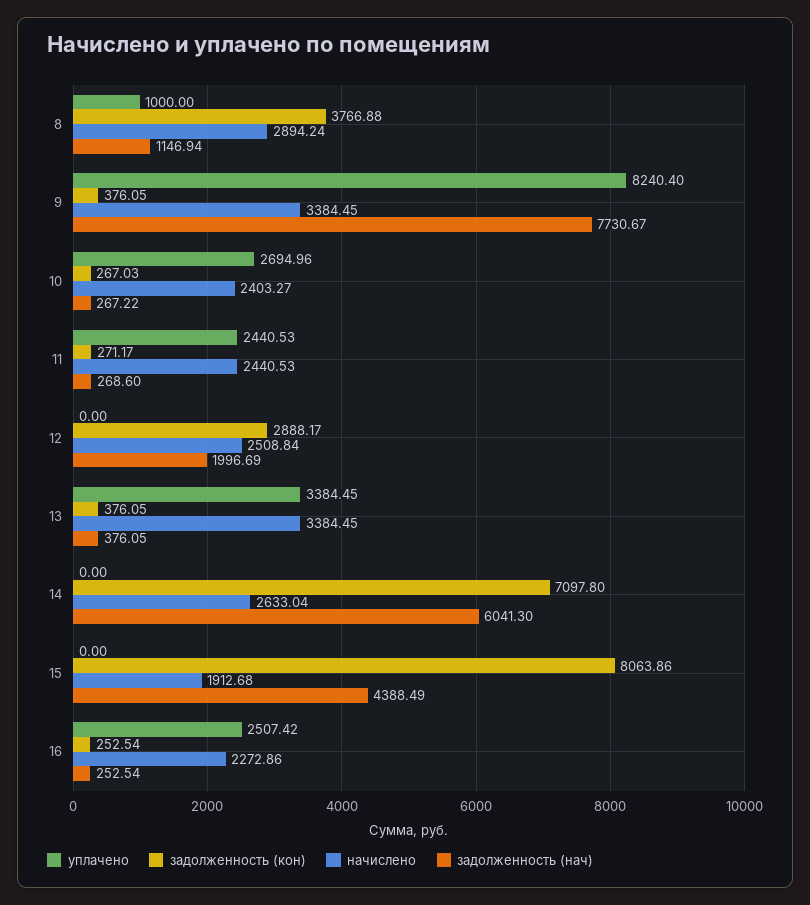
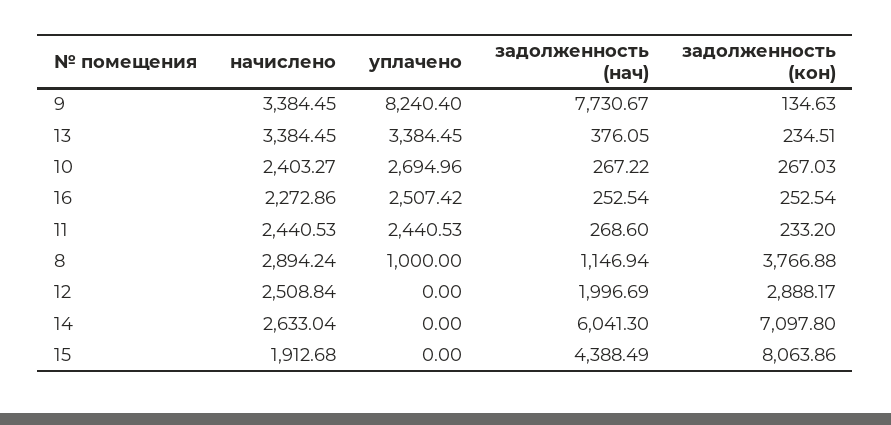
задолженность (кон), 9: 376.05 -> 134.63
задолженность (кон), 11: 271.17 -> 233.2
задолженность (кон), 13: 376.05 -> 234.51

